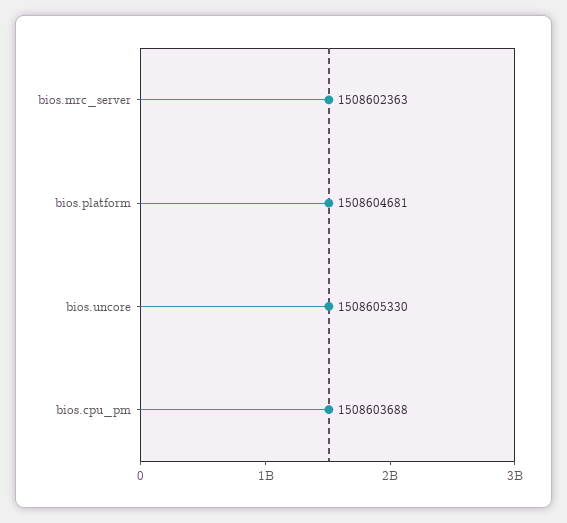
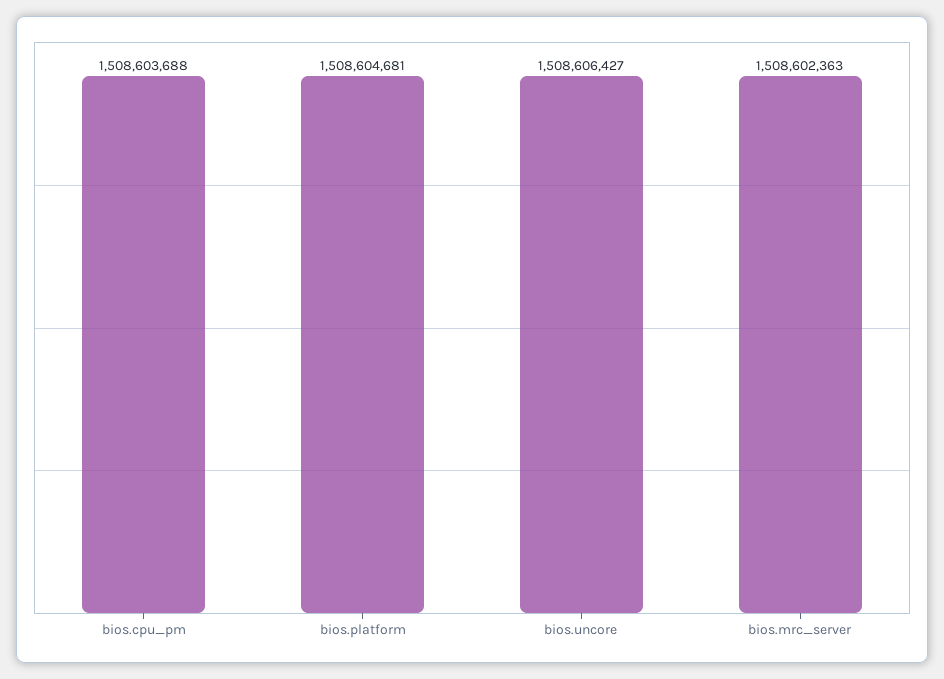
bios.uncore: 1508605330 -> 1508606427

